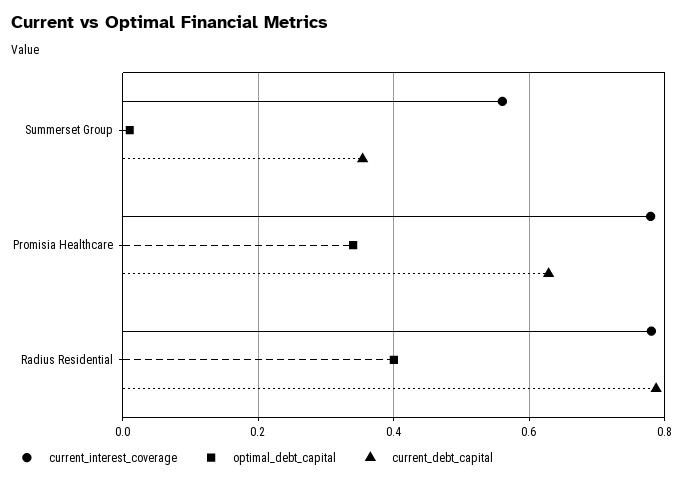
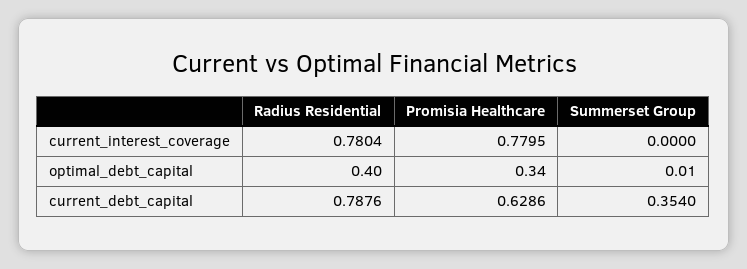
current_interest_coverage, Summerset Group: 0.56 -> 0

